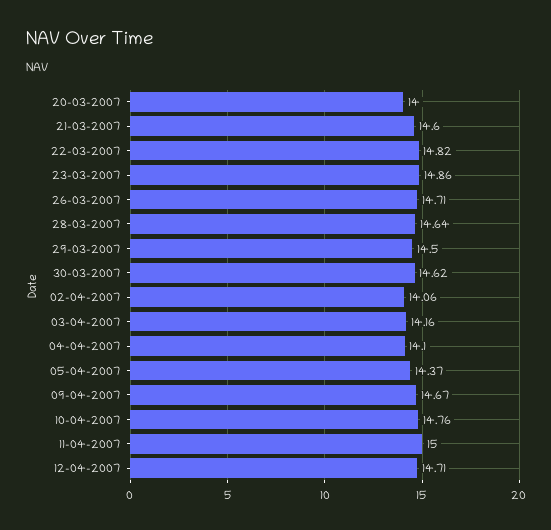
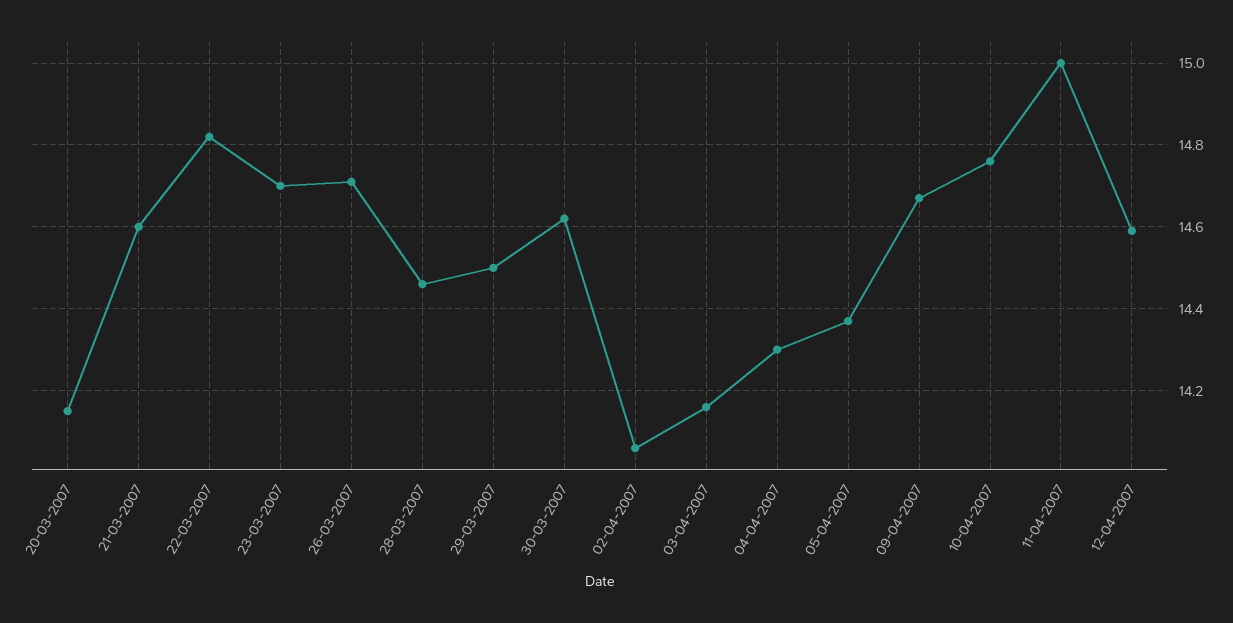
20-03-2007: 14 -> 14.15
23-03-2007: 14.86 -> 14.7
28-03-2007: 14.64 -> 14.45
04-04-2007: 14.1 -> 14.3
12-04-2007: 14.71 -> 14.6

